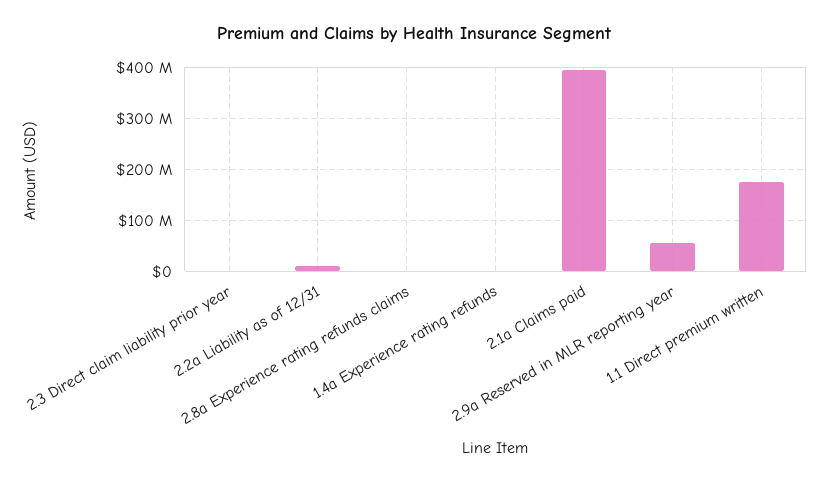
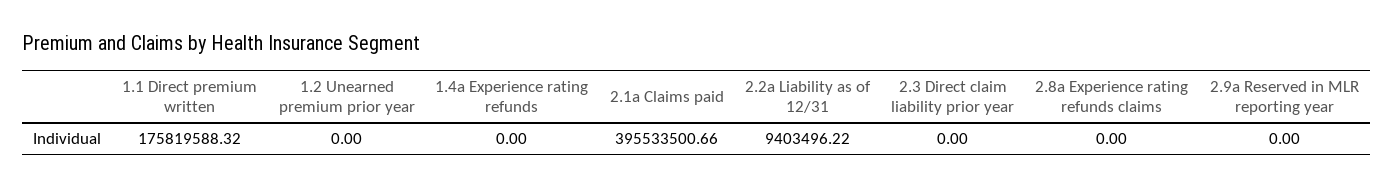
2.9a Reserved in MLR reporting year: 60000000 -> 0
1.2 Unearned premium prior year: none -> 0

